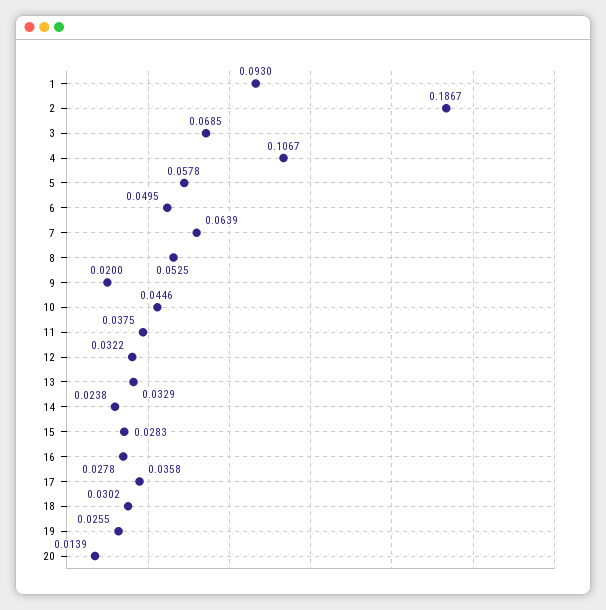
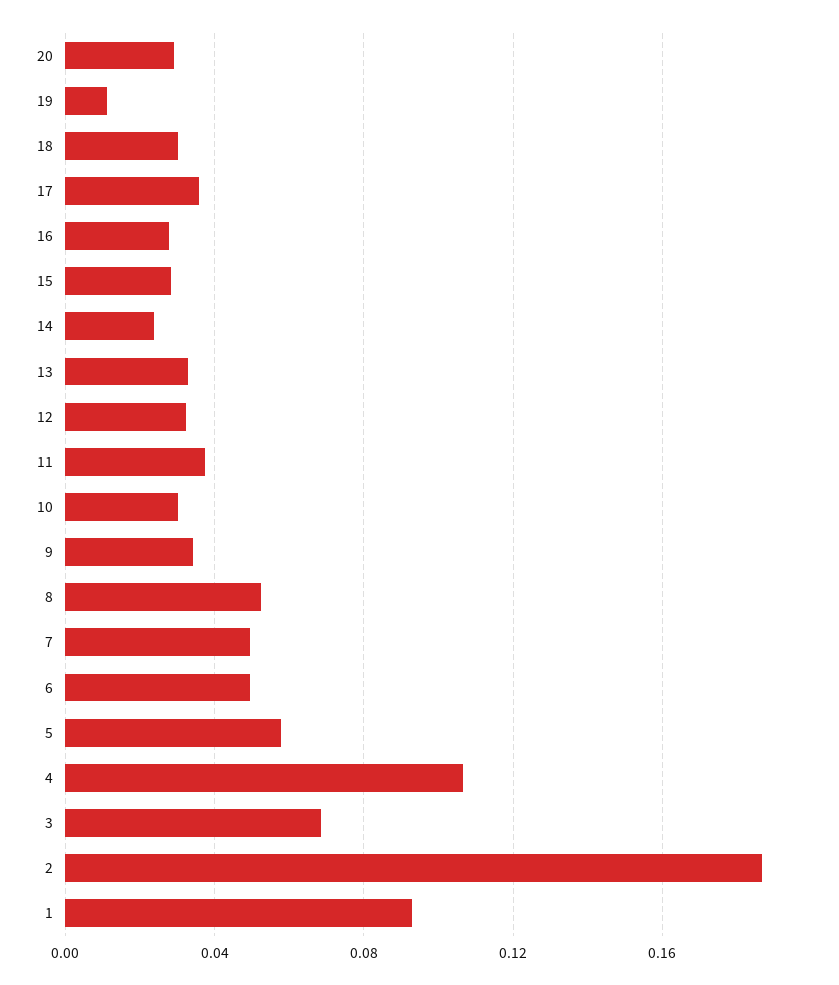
7: 0.0639 -> 0.05
9: 0.02 -> 0.035
10: 0.0446 -> 0.03
19: 0.0255 -> 0.01
20: 0.0139 -> 0.03

